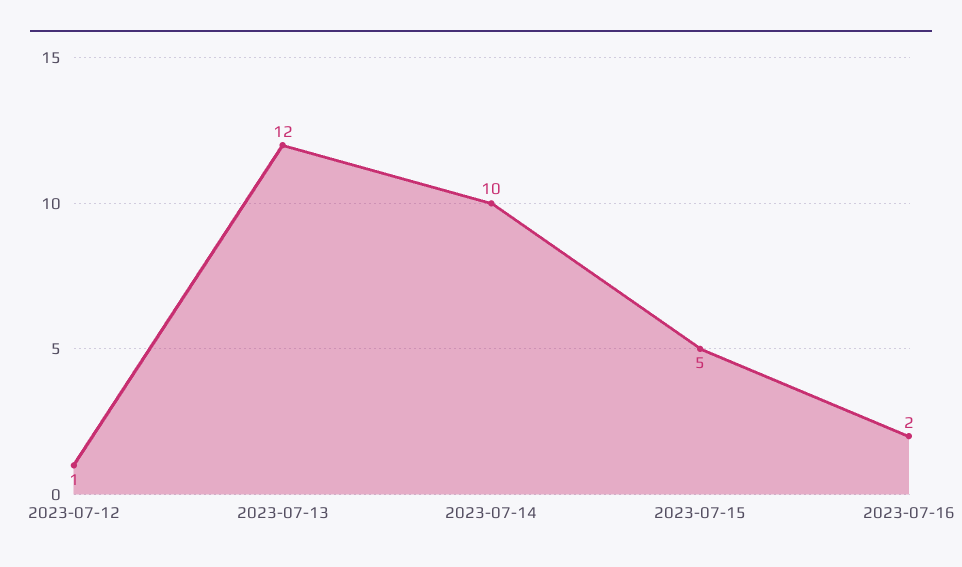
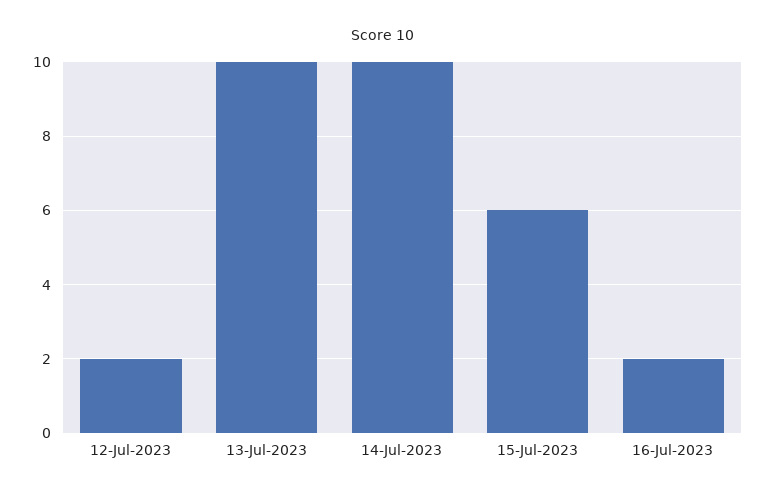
2023-07-12: 1 -> 2
2023-07-13: 12 -> 10
2023-07-15: 5 -> 6

